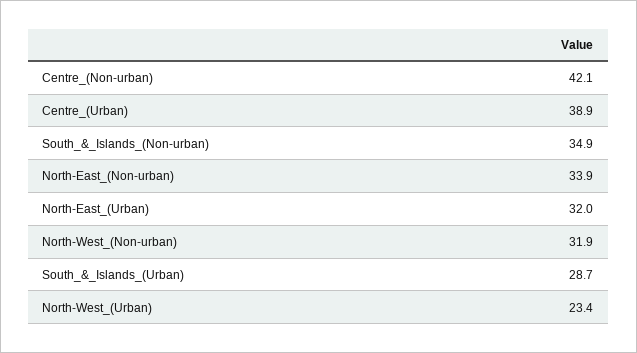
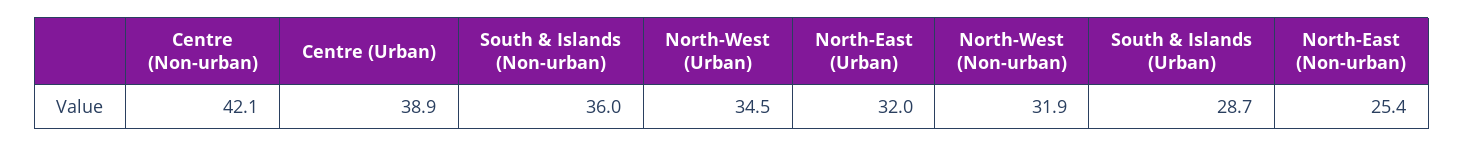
South_&_Islands_(Non-urban): 34.9 -> 36
North-East_(Non-urban): 33.9 -> 25.4
North-West_(Urban): 23.4 -> 34.5

